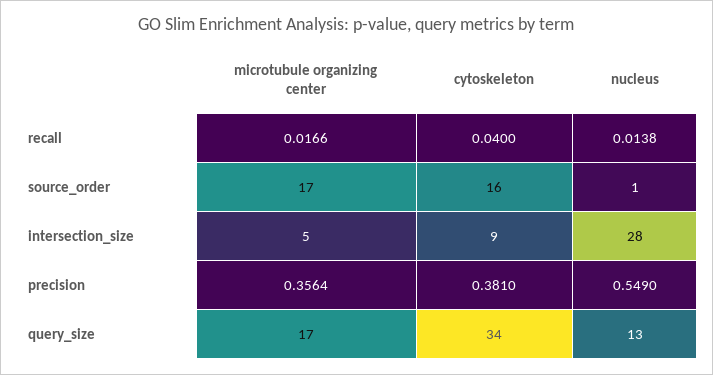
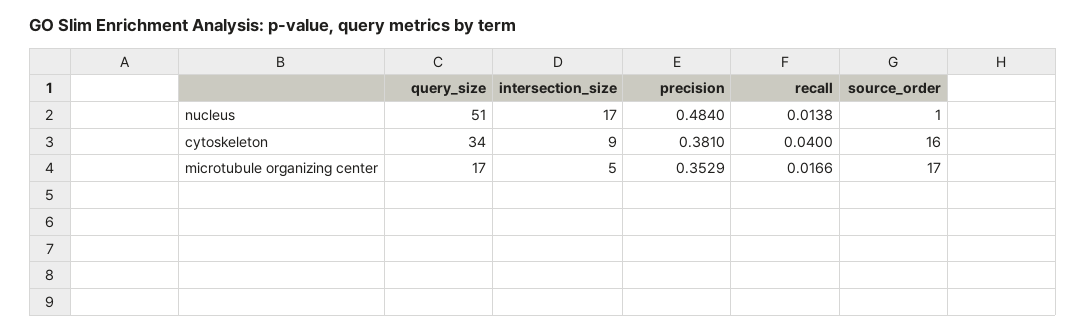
nucleus, intersection_size: 28 -> 17
microtubule organizing center, precision: 0.3564 -> 0.3529
nucleus, precision: 0.549 -> 0.484
nucleus, query_size: 13 -> 51

